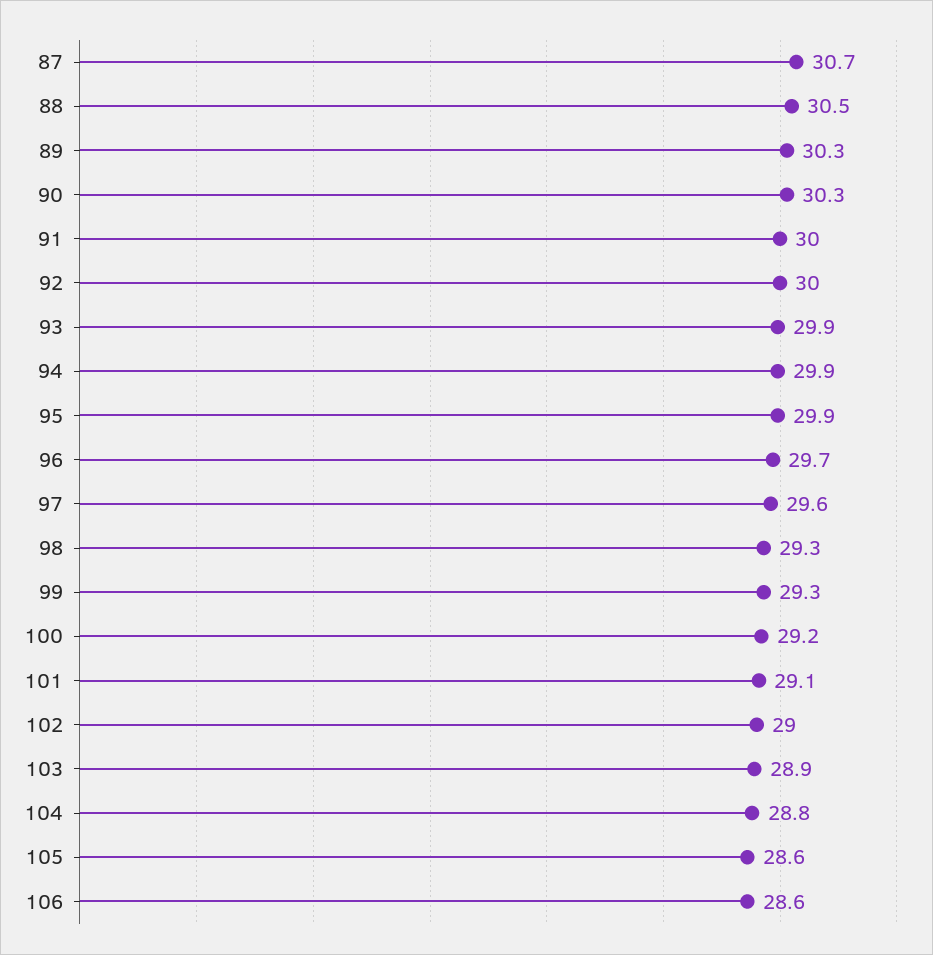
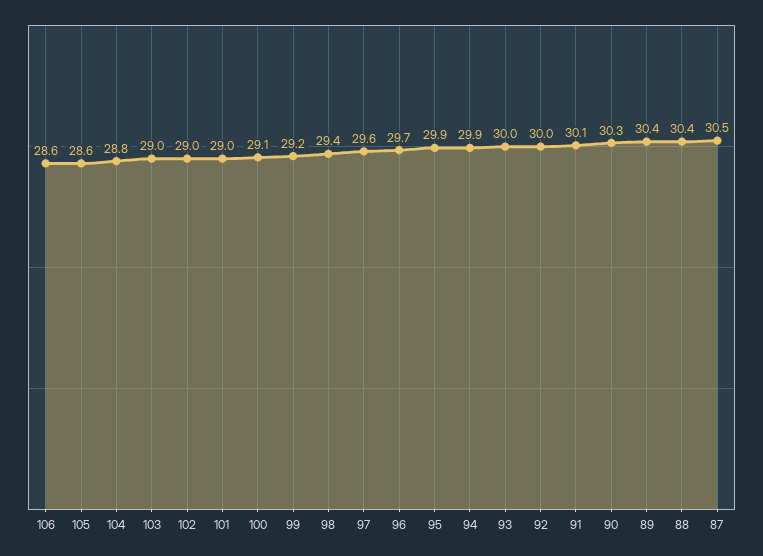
87: 30.7 -> 30.5
88: 30.5 -> 30.4
89: 30.3 -> 30.4
91: 30 -> 30.1
93: 29.9 -> 30
98: 29.3 -> 29.4
99: 29.3 -> 29.2
100: 29.2 -> 29.1
101: 29.1 -> 29
103: 28.9 -> 29

